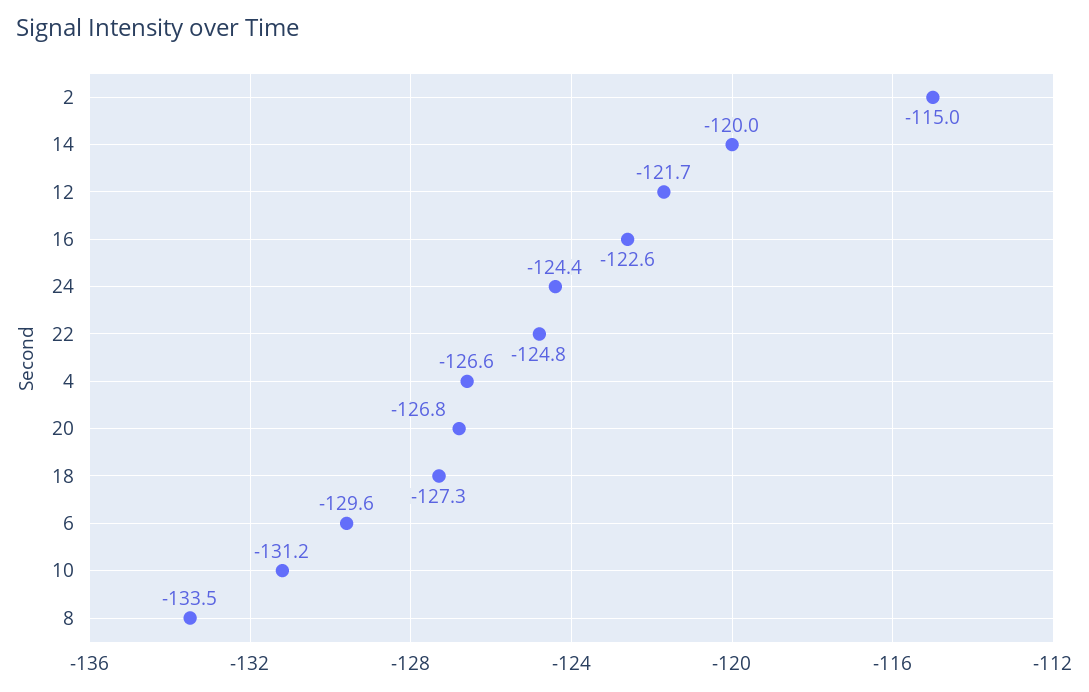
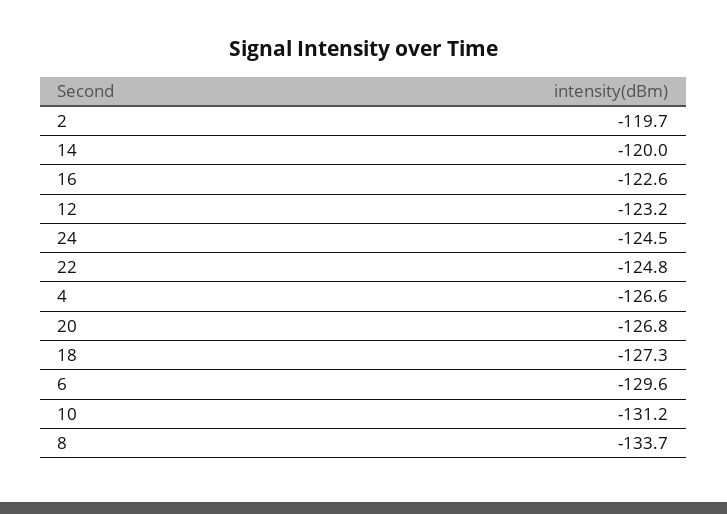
2: -115 -> -119.7
12: -121.7 -> -123.2
24: -124.4 -> -124.5
8: -133.5 -> -133.7

